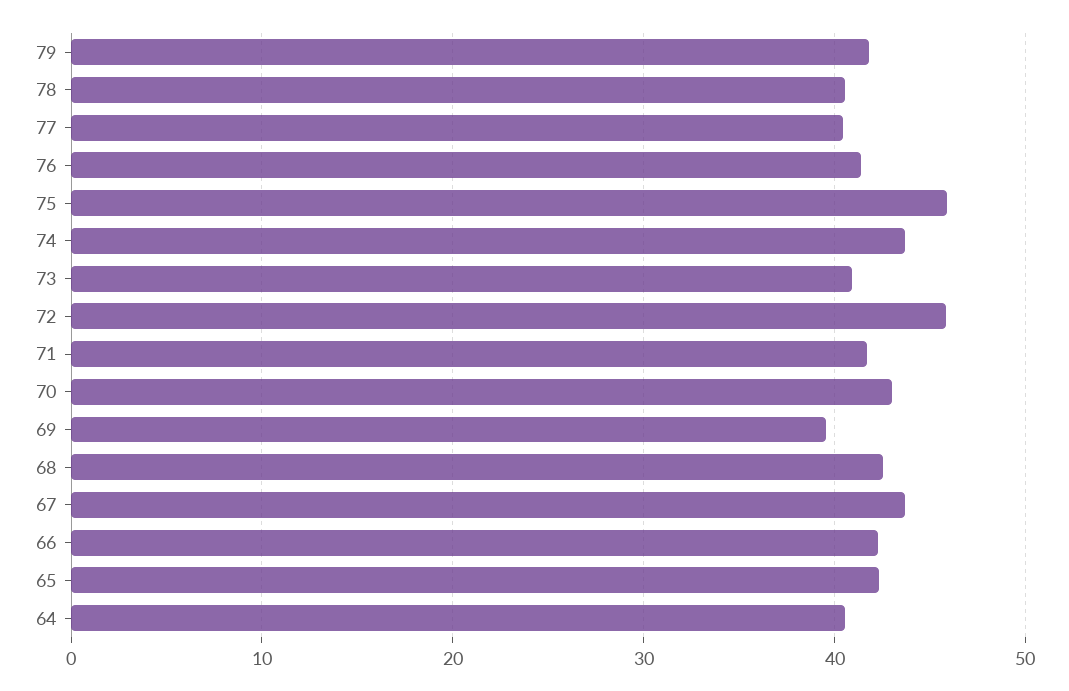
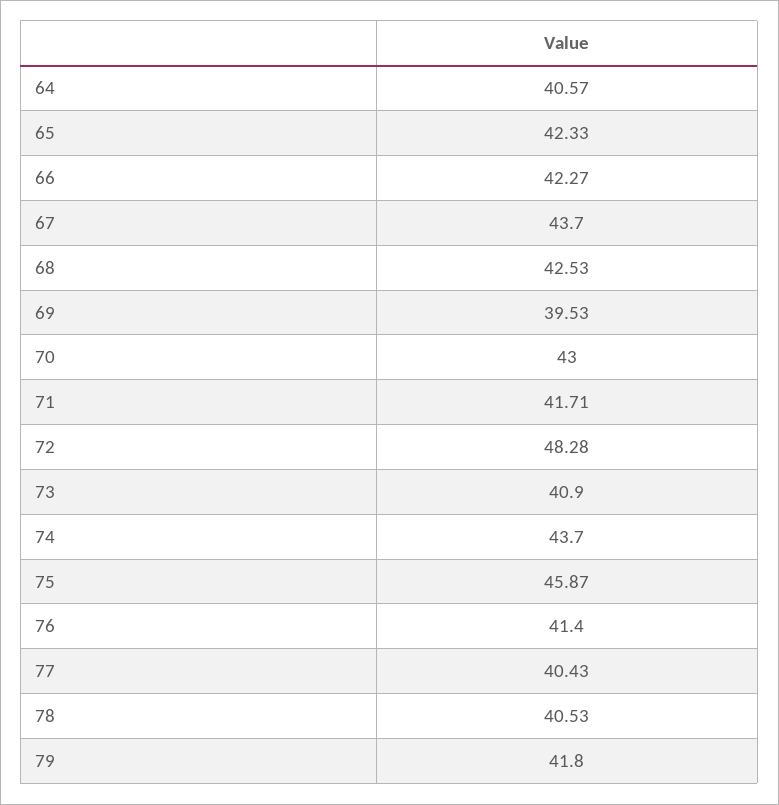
72: 46 -> 48.28

